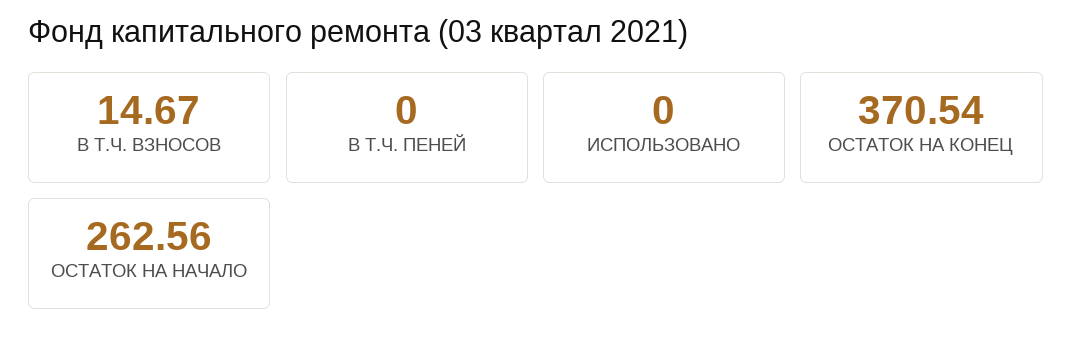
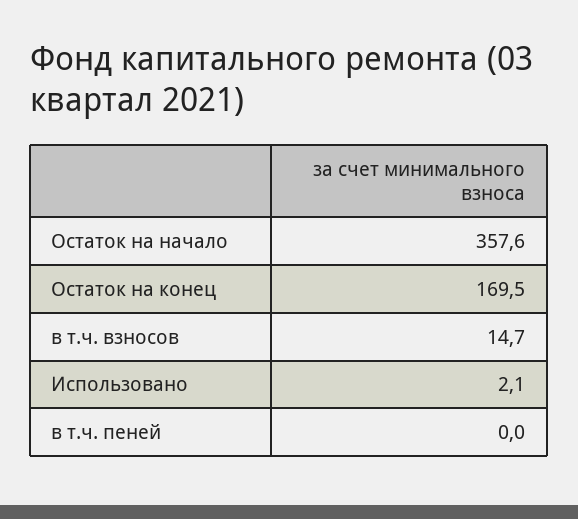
ИСПОЛЬЗОВАНО: 0 -> 2.1
ОСТАТОК НА КОНЕЦ: 370.54 -> 169.5
ОСТАТОК НА НАЧАЛО: 262.56 -> 357.6

